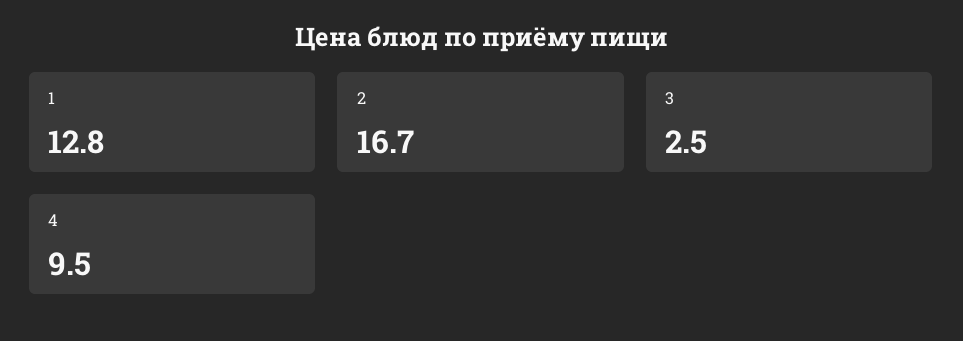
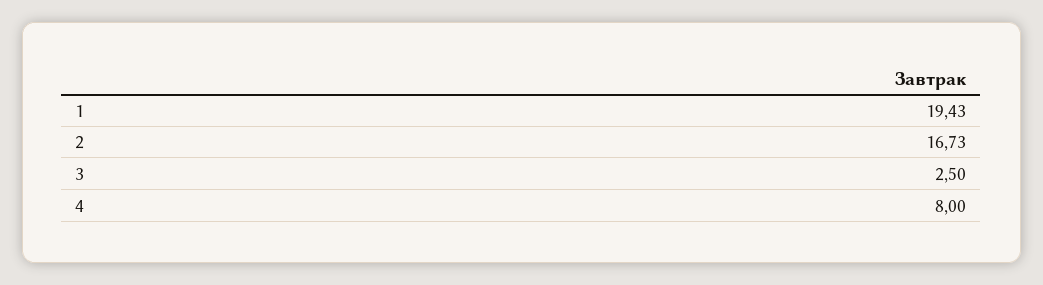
1: 12.8 -> 19.43
4: 9.5 -> 8

